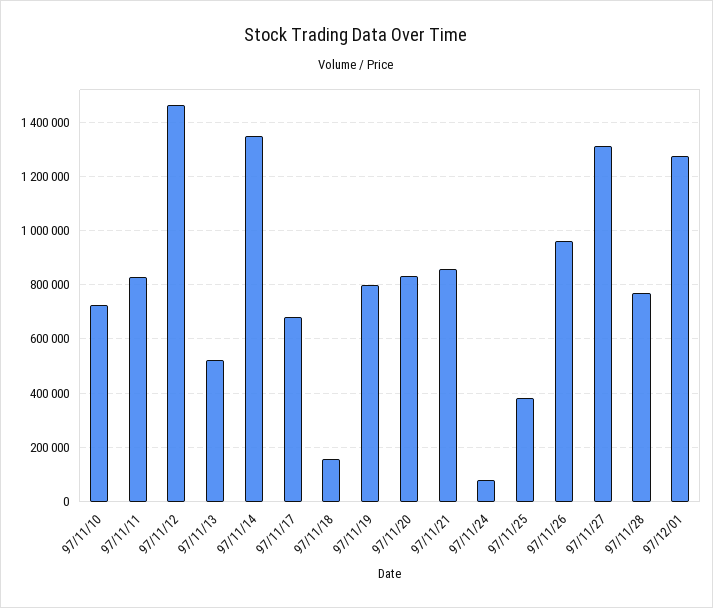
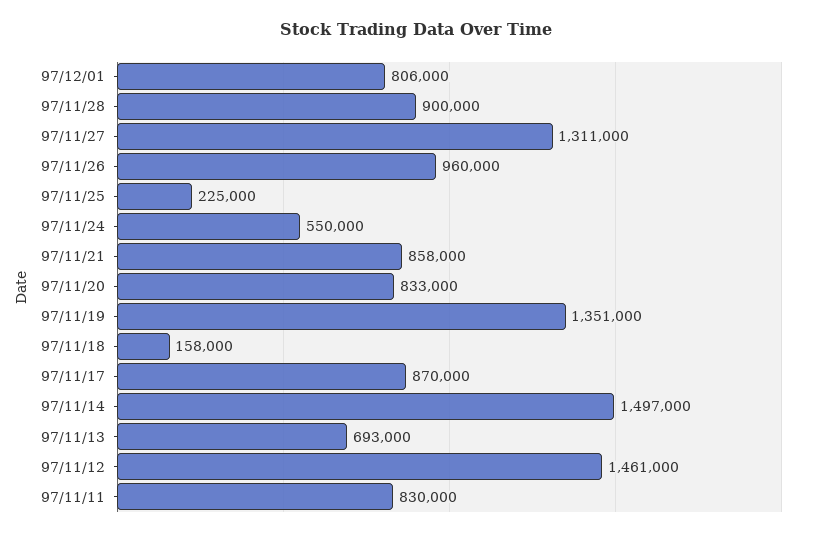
97/11/10: 725000 -> none
97/11/13: 525000 -> 693000
97/11/14: 1350000 -> 1497000
97/11/17: 675000 -> 870000
97/11/19: 800000 -> 1351000
97/11/24: 75000 -> 550000
97/11/25: 375000 -> 225000
97/11/28: 775000 -> 900000
97/12/01: 1275000 -> 806000

